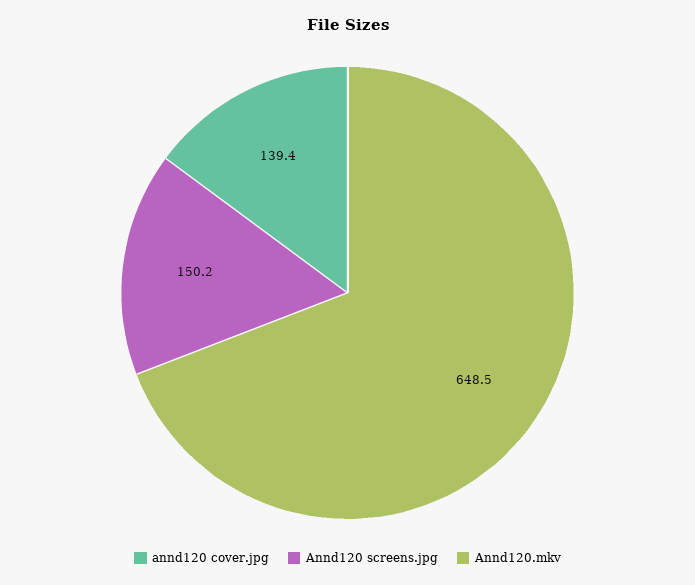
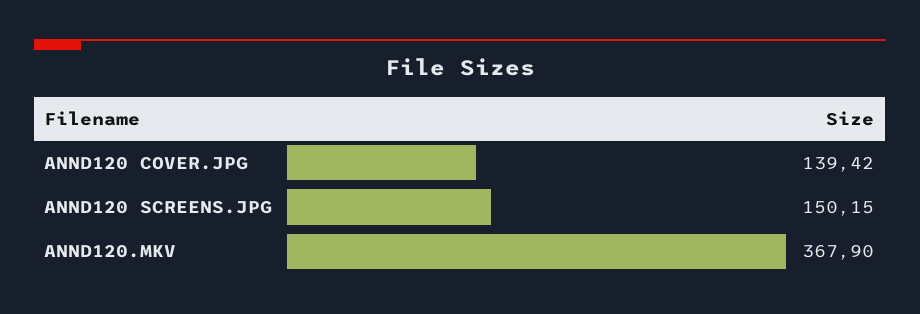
Annd120.mkv: 648.5 -> 367.9

